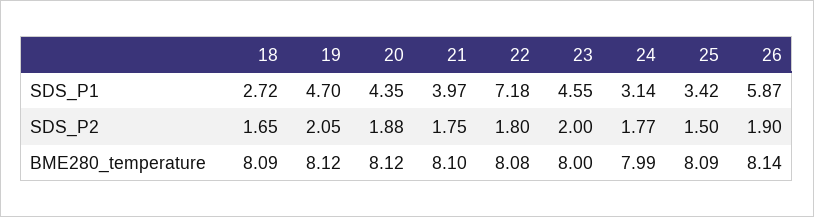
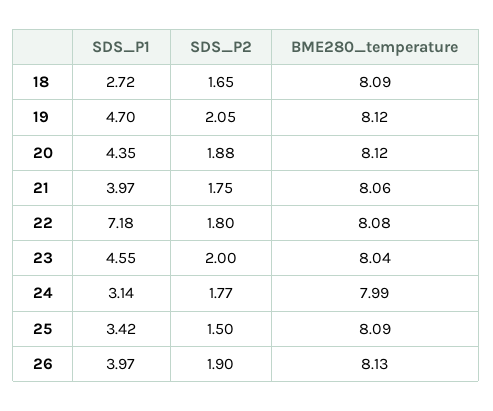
26, SDS_P1: 5.87 -> 3.97
21, BME280_temperature: 8.1 -> 8.06
23, BME280_temperature: 8 -> 8.04
26, BME280_temperature: 8.14 -> 8.13

